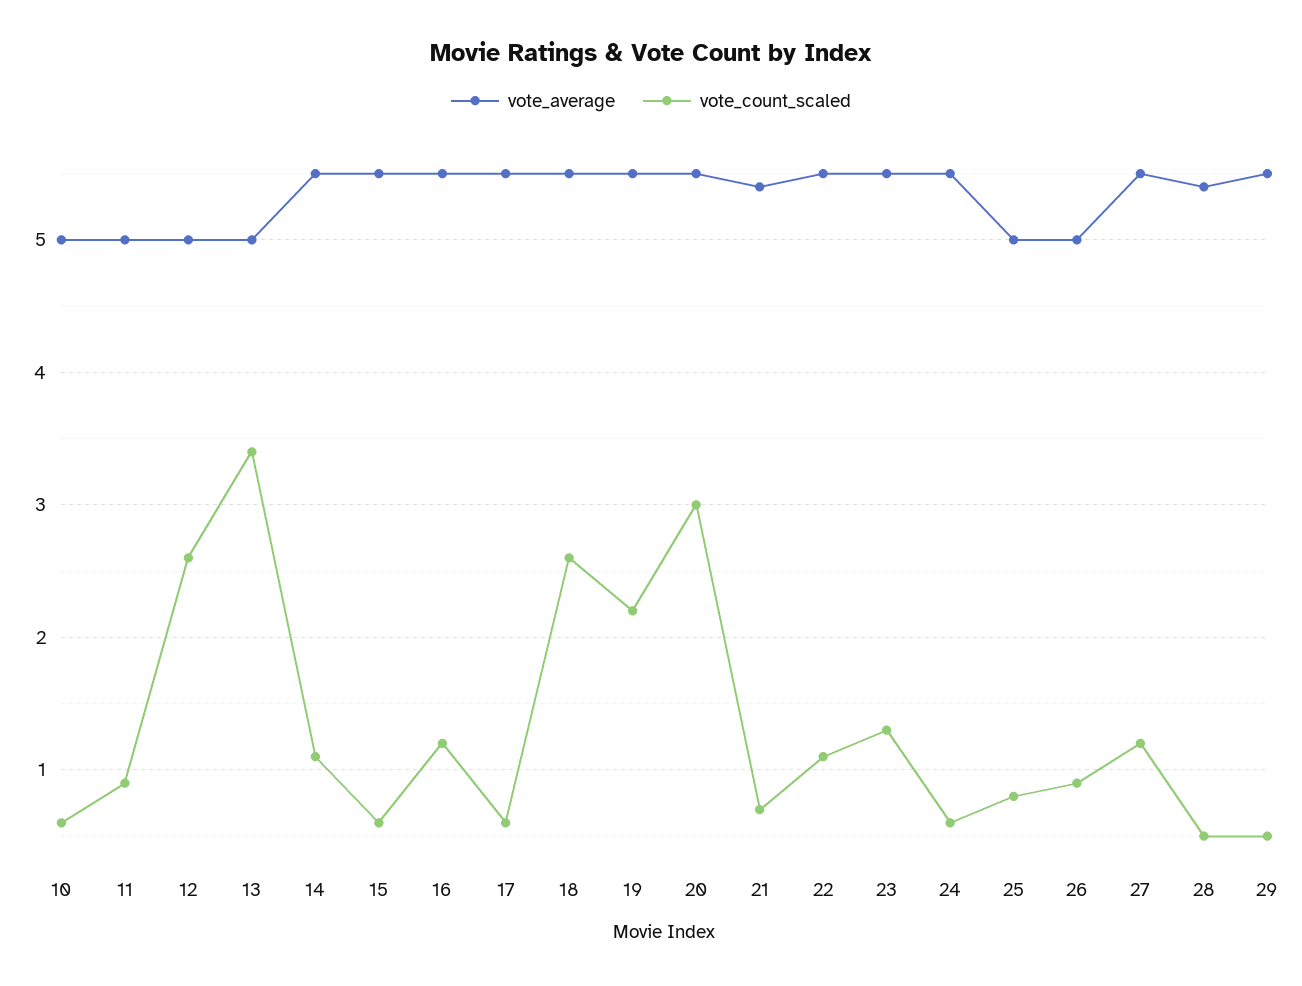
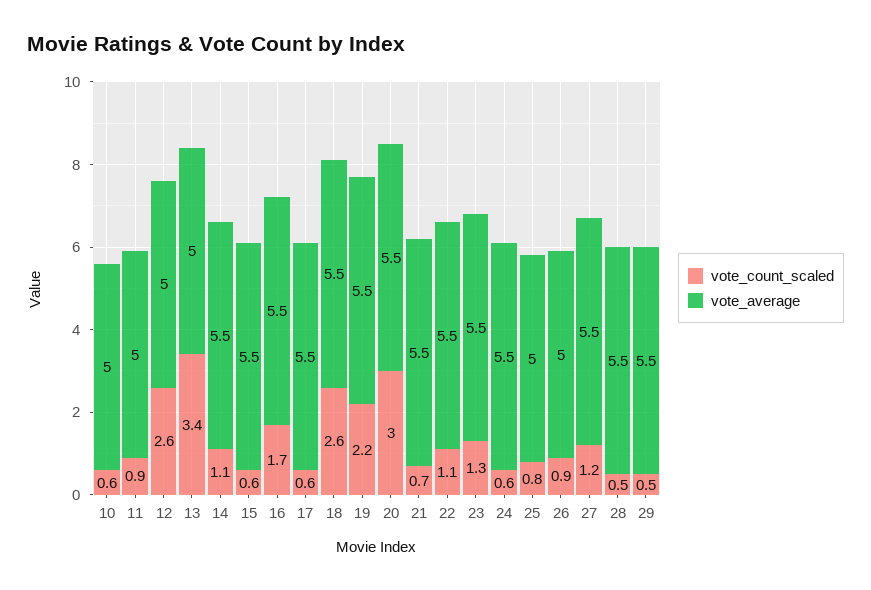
vote_count_scaled, 16: 1.2 -> 1.7
vote_average, 21: 5.4 -> 5.5
vote_average, 28: 5.4 -> 5.5

